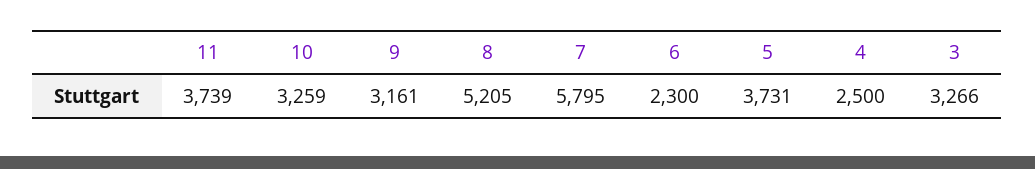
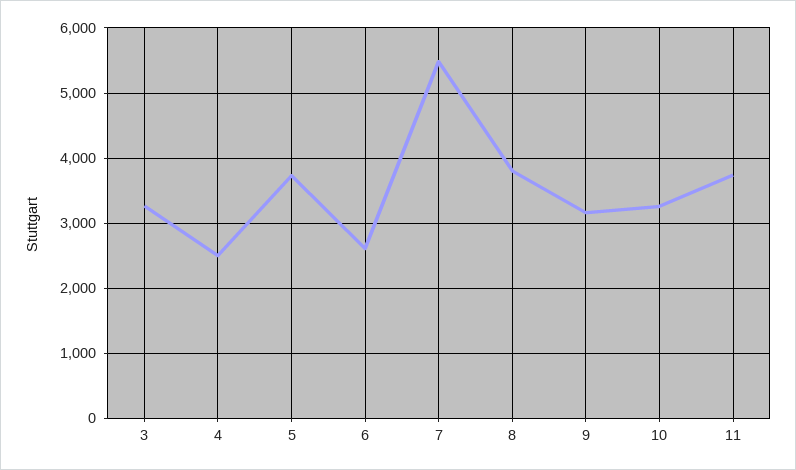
8: 5205 -> 3800
7: 5795 -> 5500
6: 2300 -> 2600

